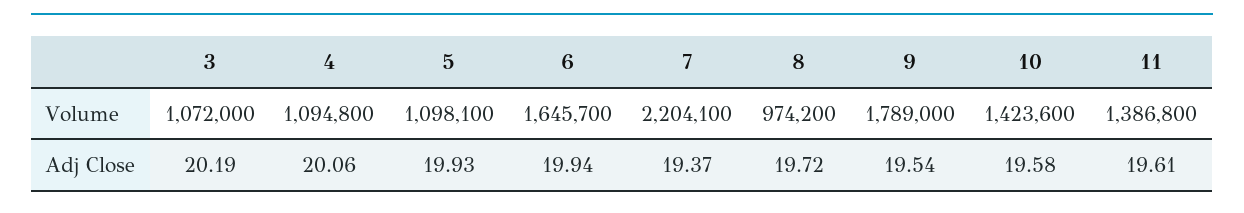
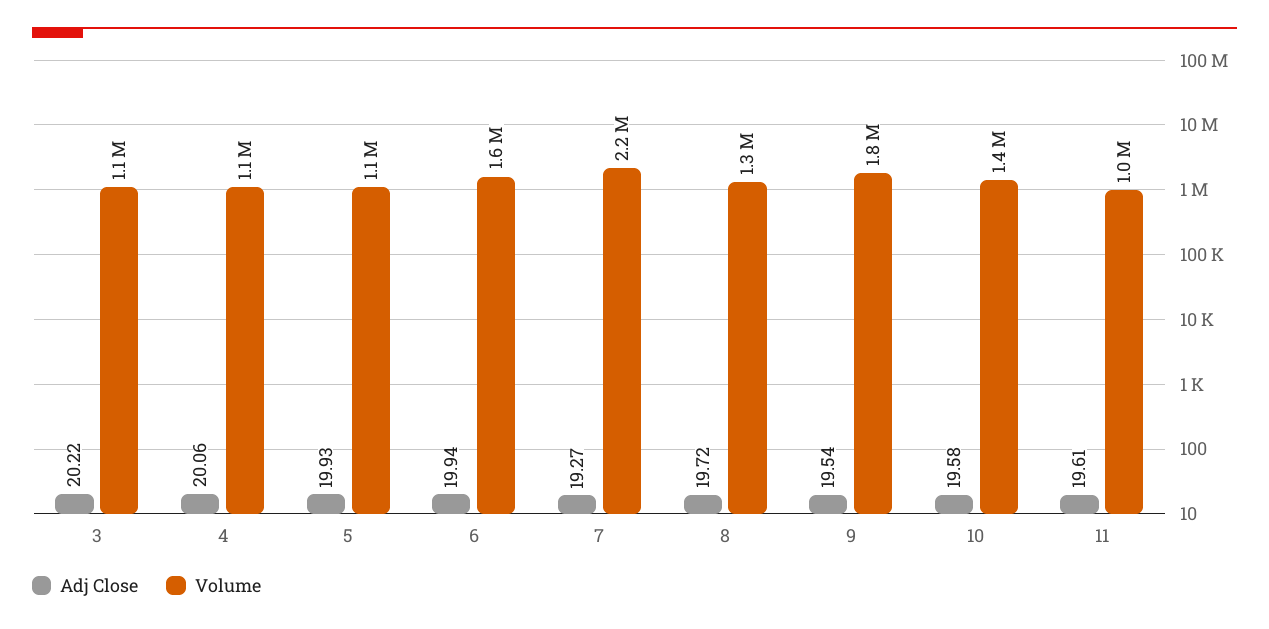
Volume, 8: 974200 -> 1300000
Volume, 11: 1386800 -> 1000000
Adj Close, 3: 20.19 -> 20.22
Adj Close, 7: 19.37 -> 19.27

